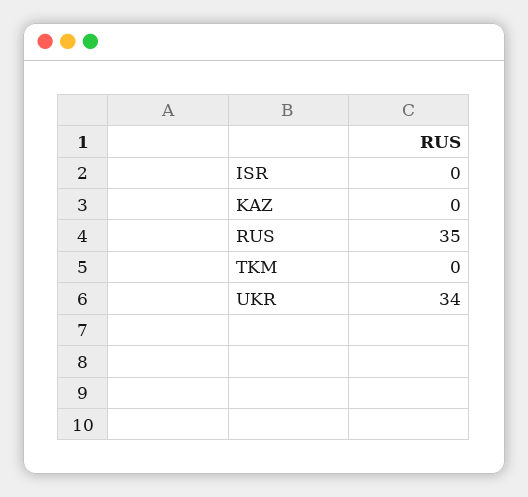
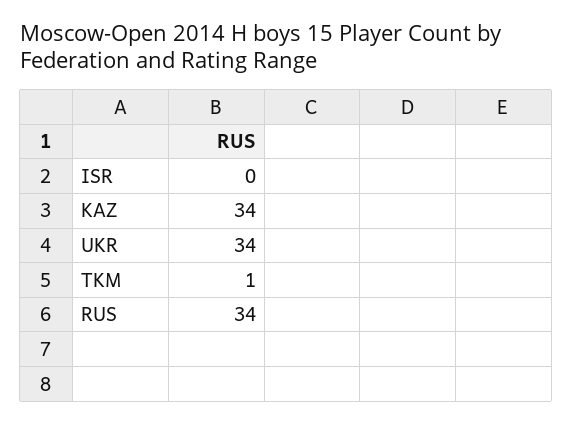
KAZ: 0 -> 34
RUS: 35 -> 34
TKM: 0 -> 1

